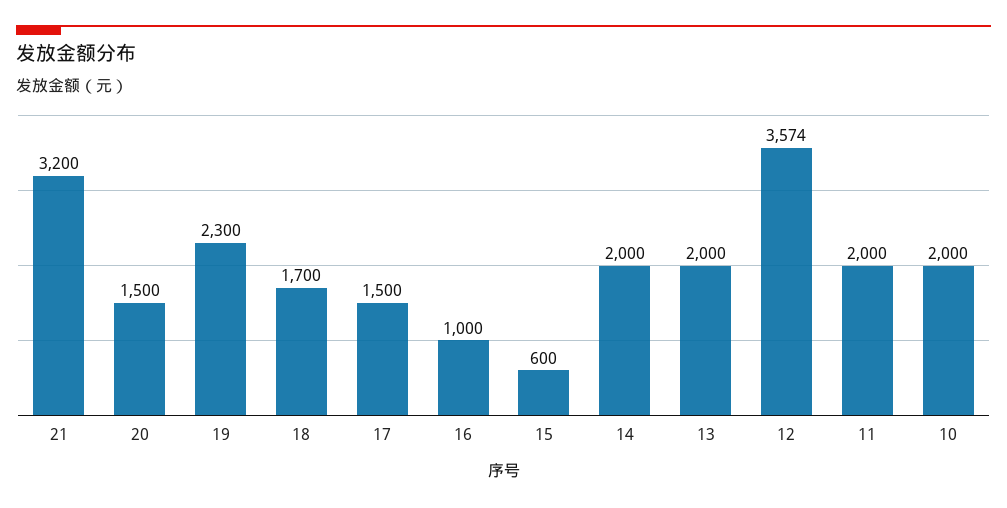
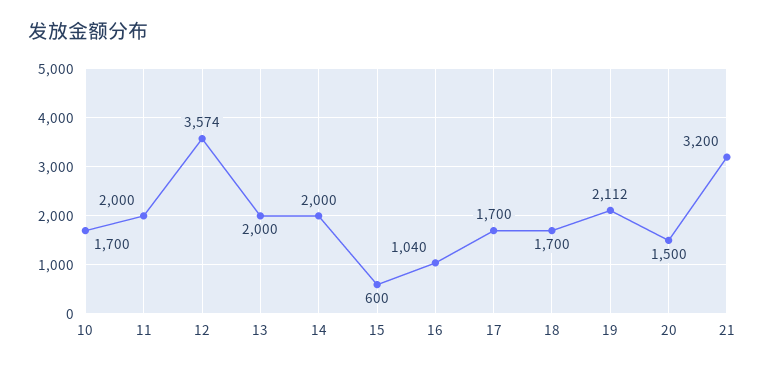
19: 2300 -> 2112
17: 1500 -> 1700
16: 1000 -> 1040
10: 2000 -> 1700

